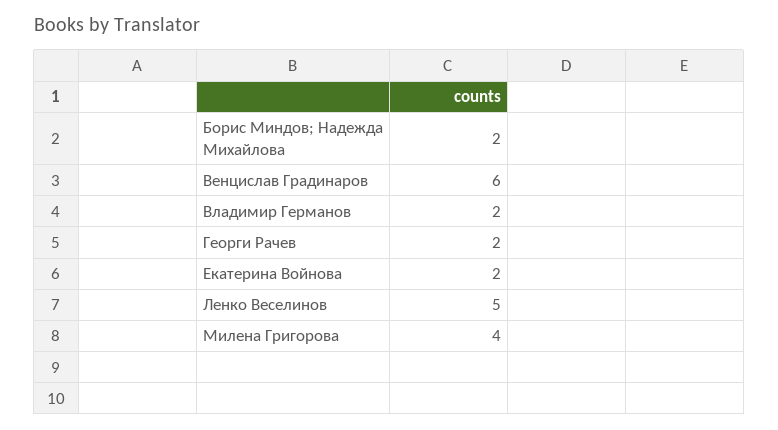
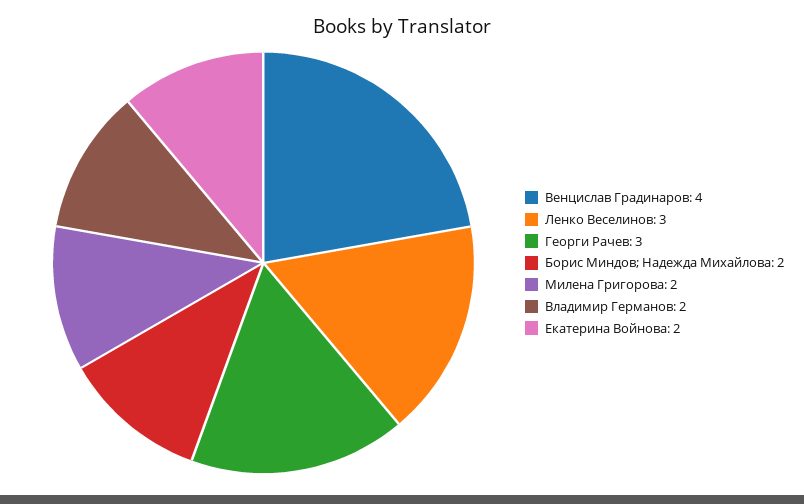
Венцислав Градинаров: 6 -> 4
Георги Рачев: 2 -> 3
Ленко Веселинов: 5 -> 3
Милена Григорова: 4 -> 2

